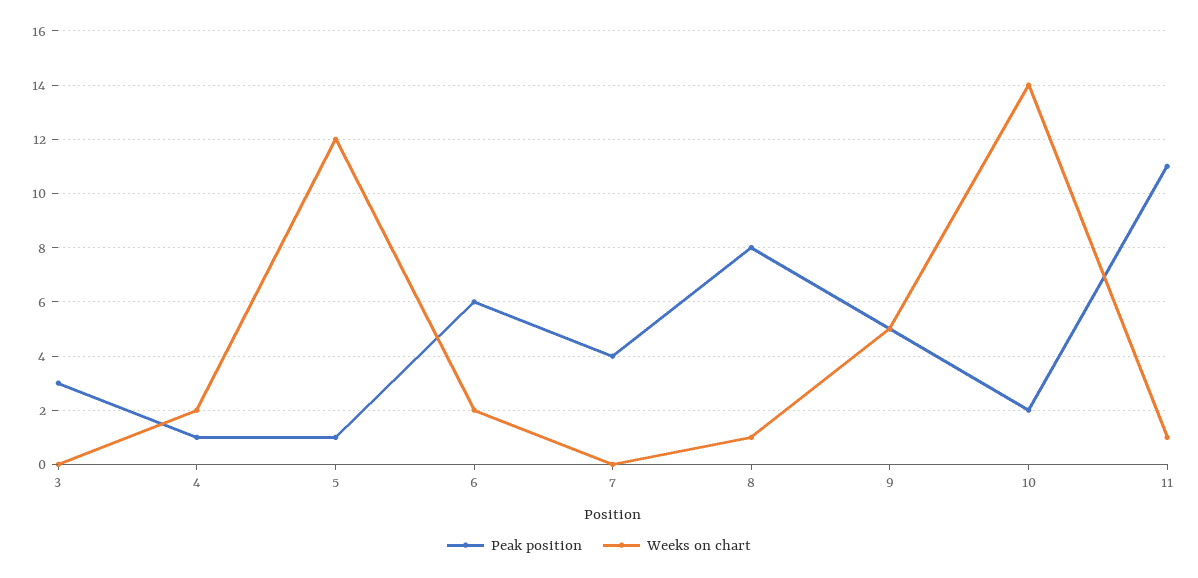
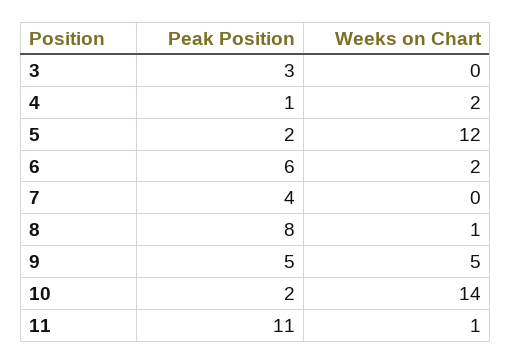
Peak position, 5: 1 -> 2

